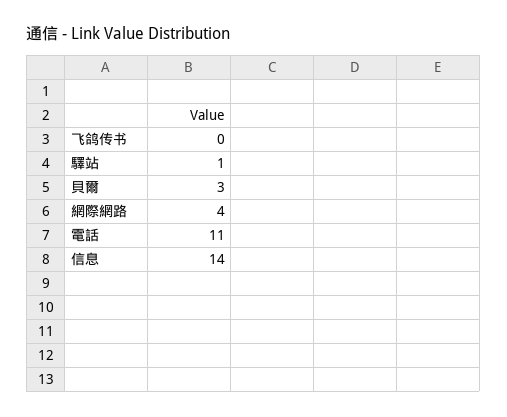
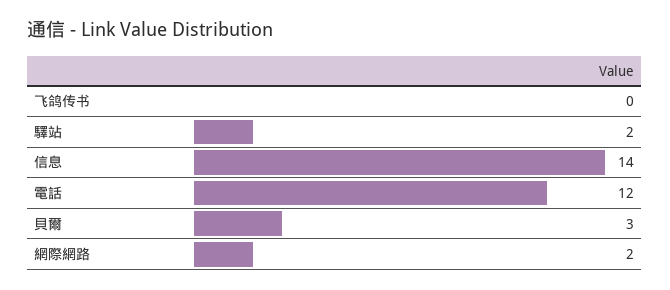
驛站: 1 -> 2
網際網路: 4 -> 2
電話: 11 -> 12

